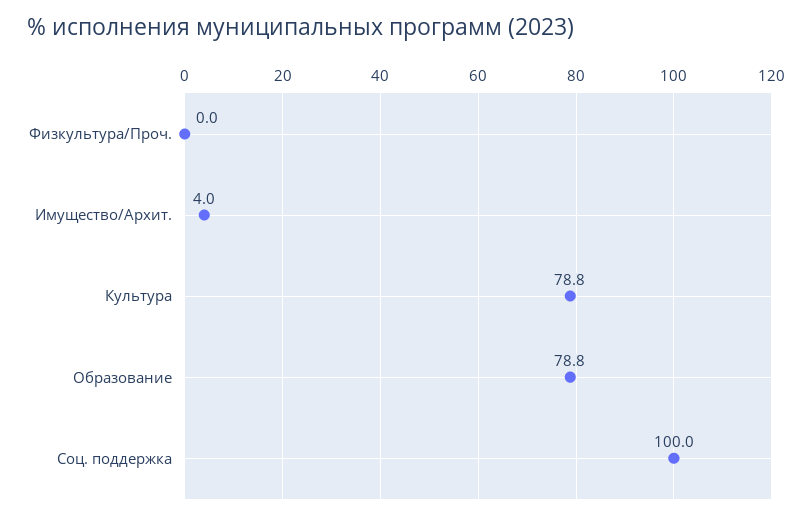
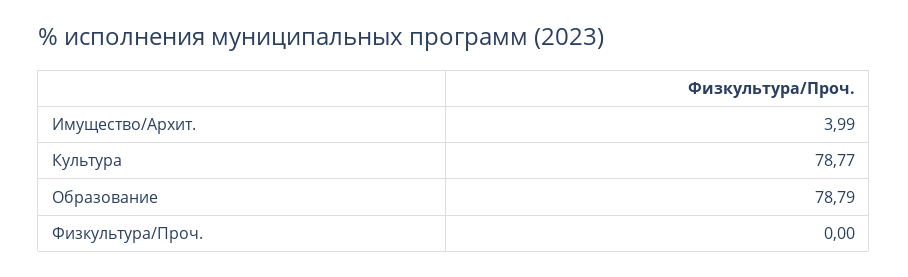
Соц. поддержка: 100 -> none

